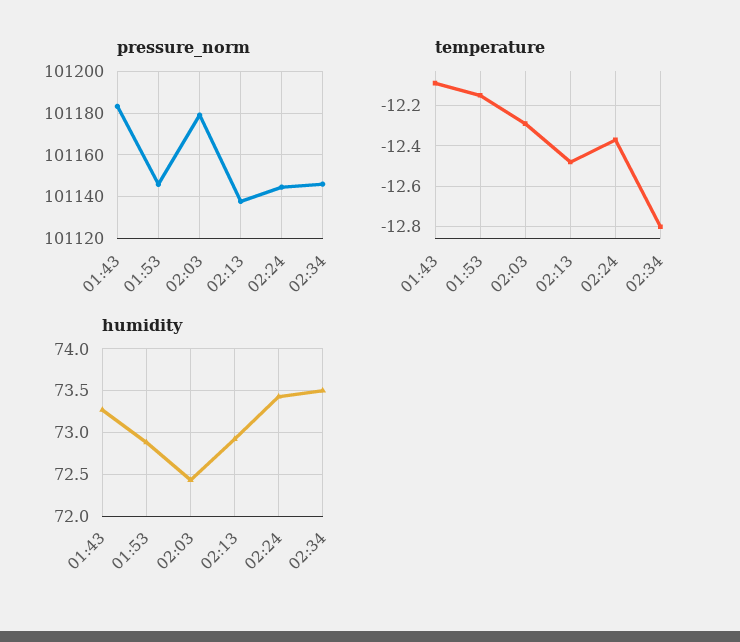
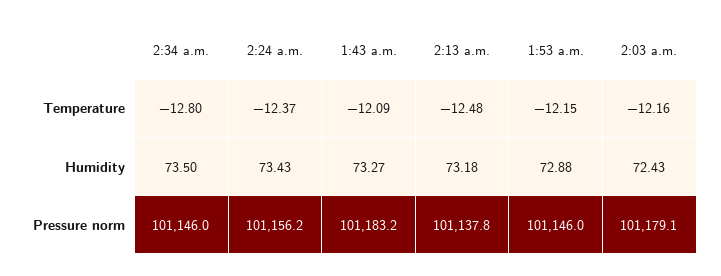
pressure_norm, 02:24: 101145 -> 101156.2
temperature, 02:03: -12.3 -> -12.16
humidity, 02:13: 72.9 -> 73.18

